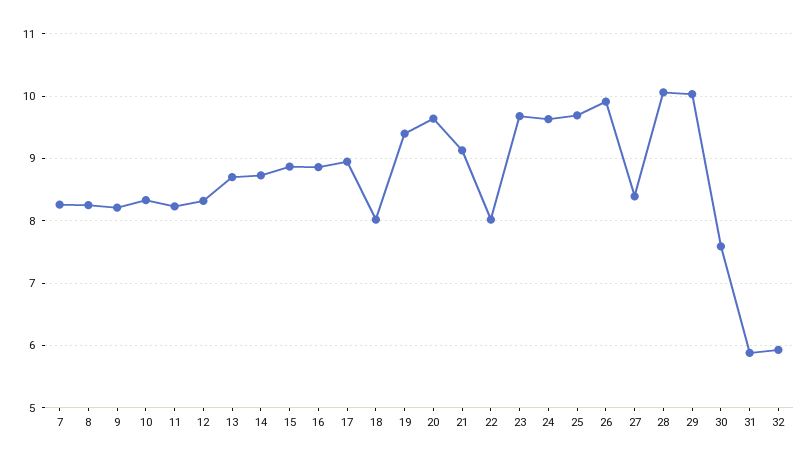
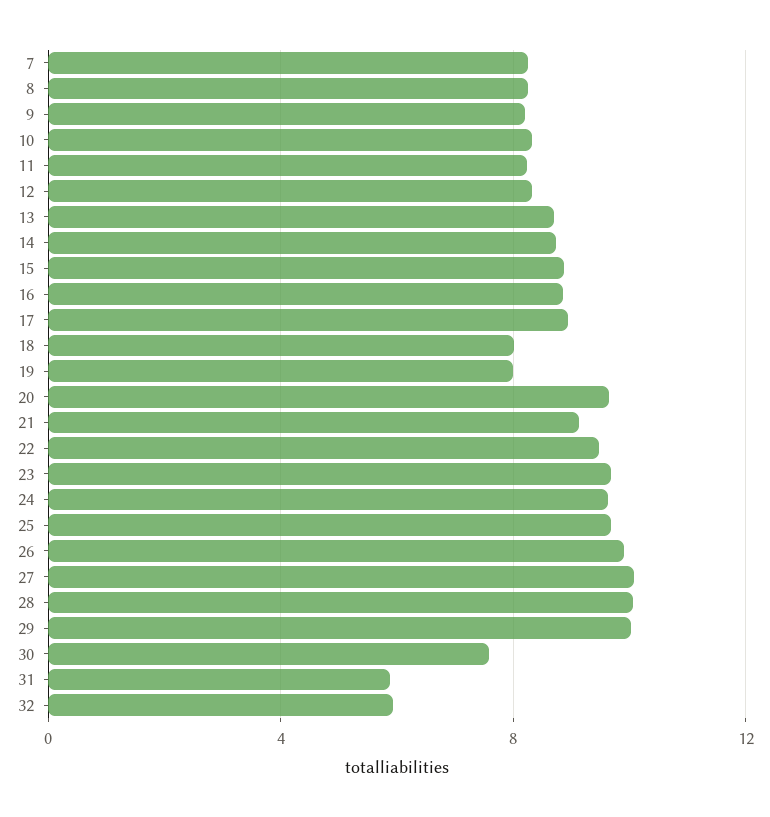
19: 9.4 -> 8
22: 8 -> 9.5
27: 8.4 -> 10

